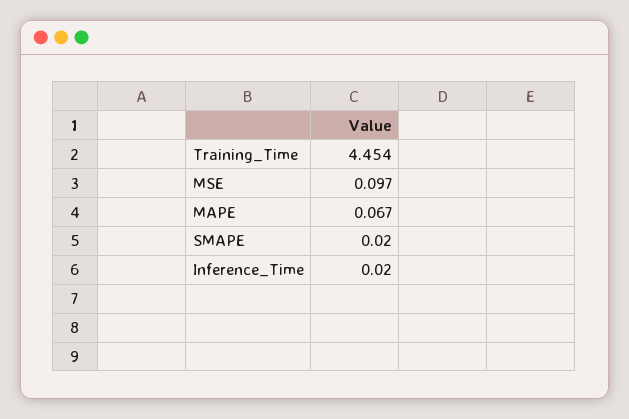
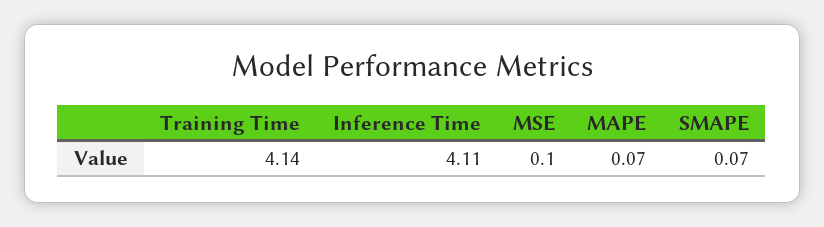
Training_Time: 4.454 -> 4.14
SMAPE: 0.02 -> 0.07
Inference_Time: 0.02 -> 4.11

